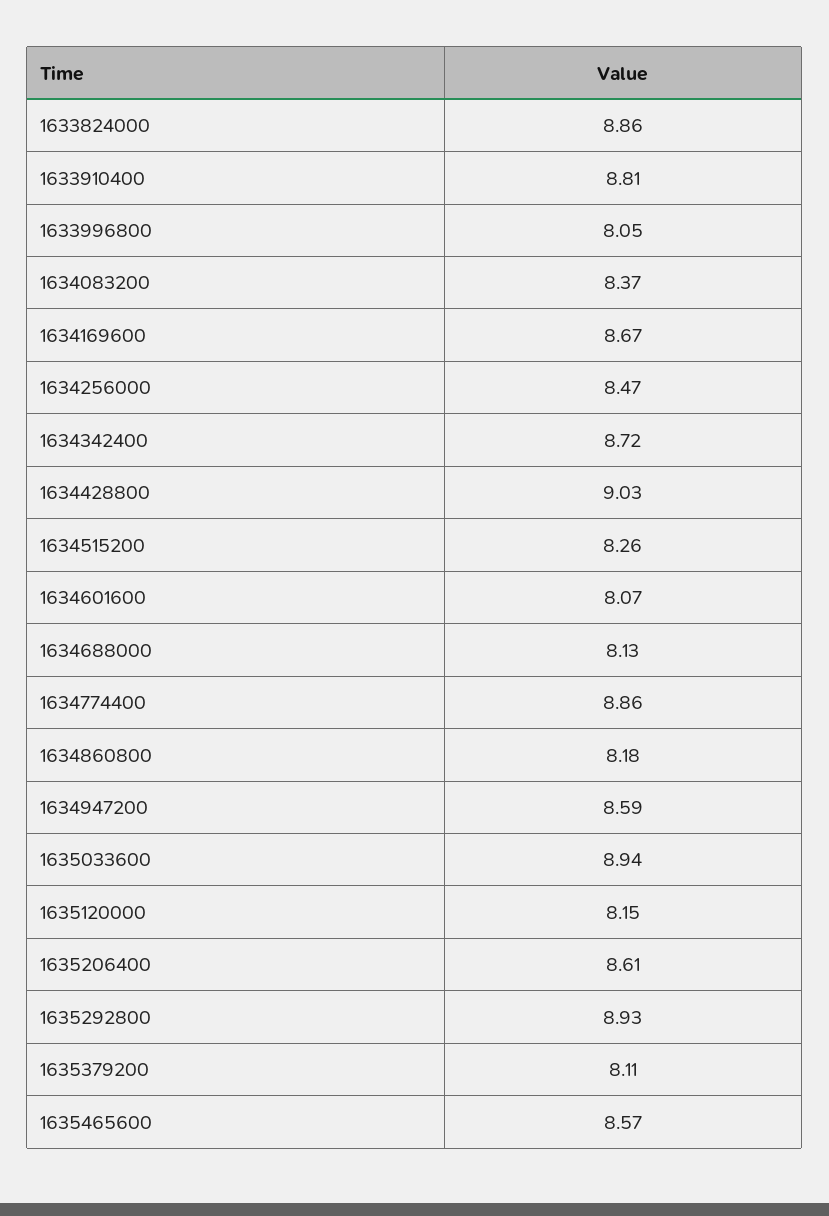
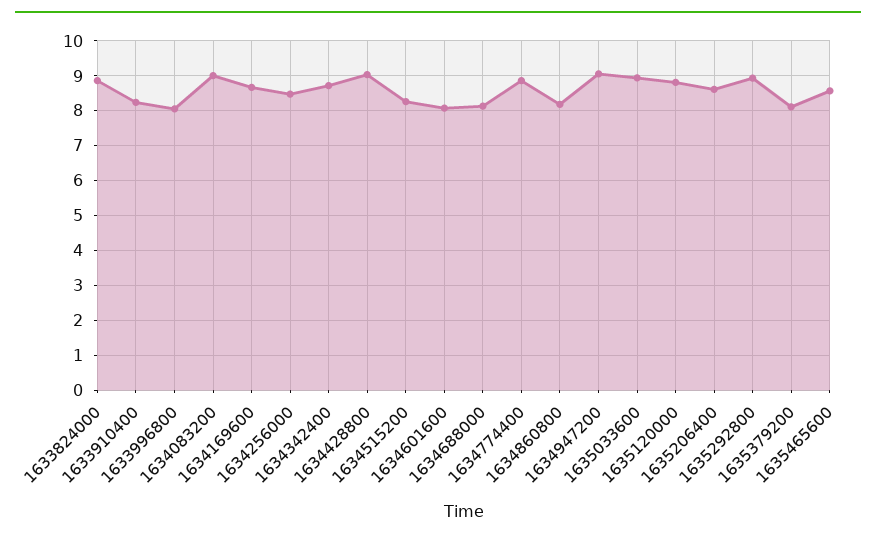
1633910400: 8.81 -> 8.2
1634083200: 8.37 -> 9
1634947200: 8.59 -> 9
1635120000: 8.15 -> 8.8

